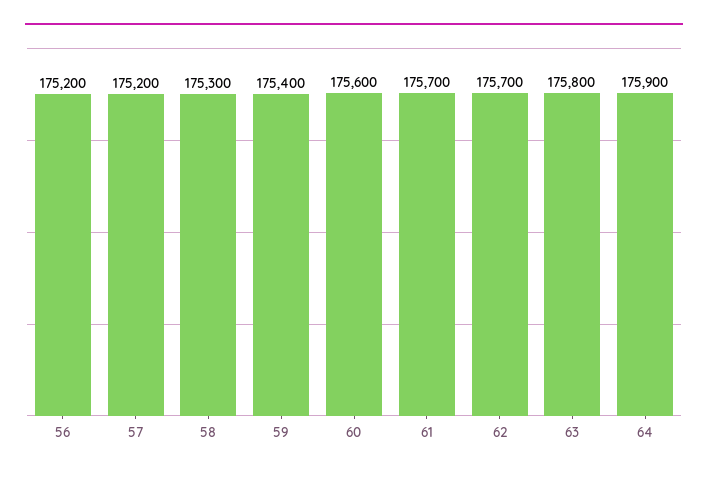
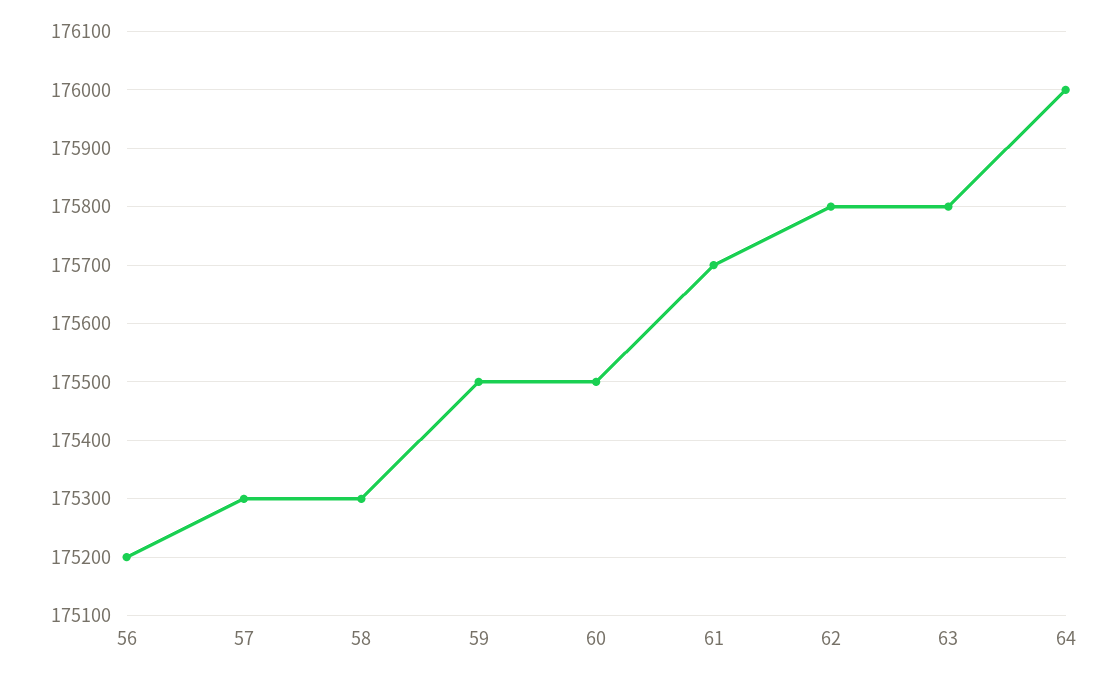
57: 175200 -> 175300
59: 175400 -> 175500
60: 175600 -> 175500
62: 175700 -> 175800
64: 175900 -> 176000

